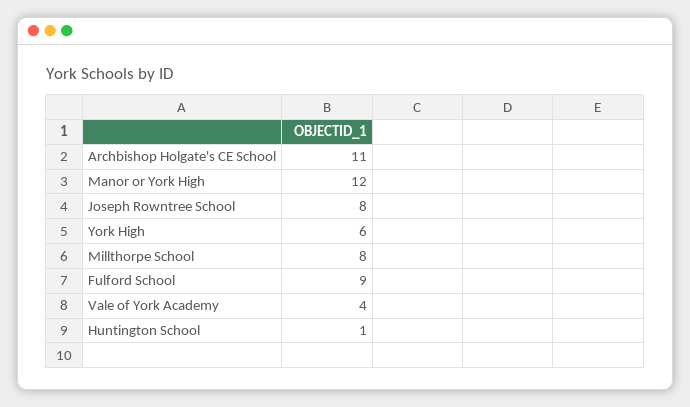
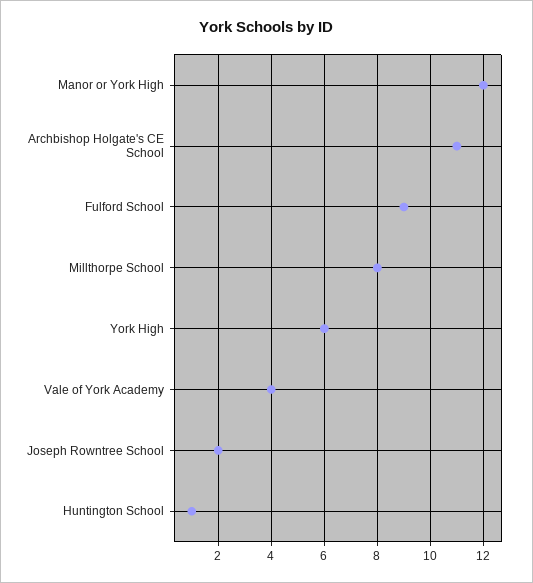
Joseph Rowntree School: 8 -> 2

